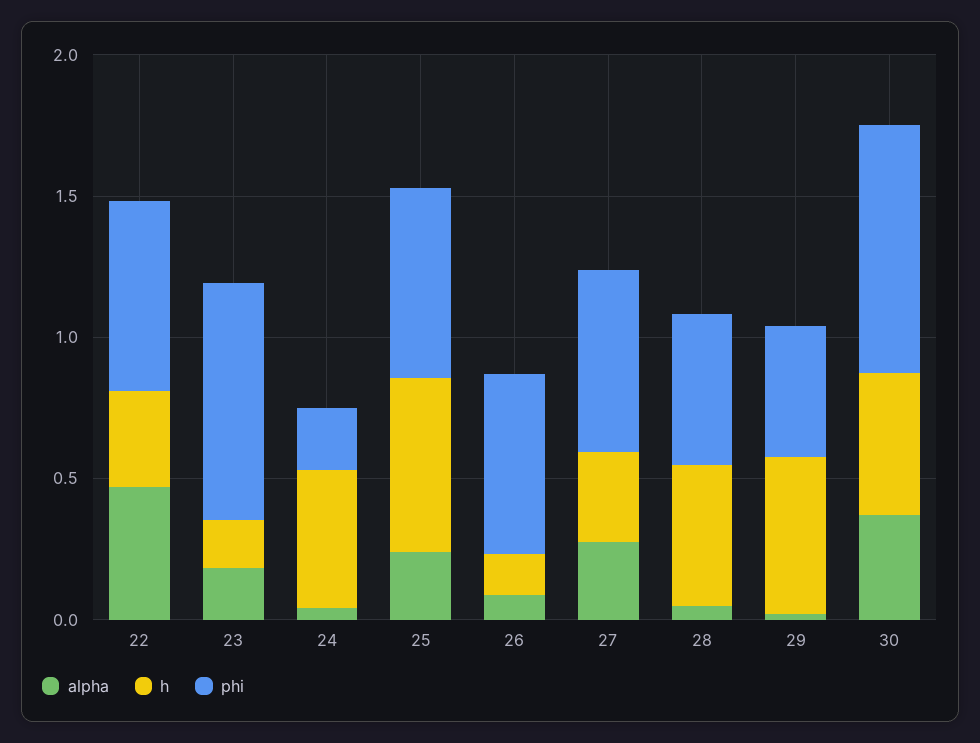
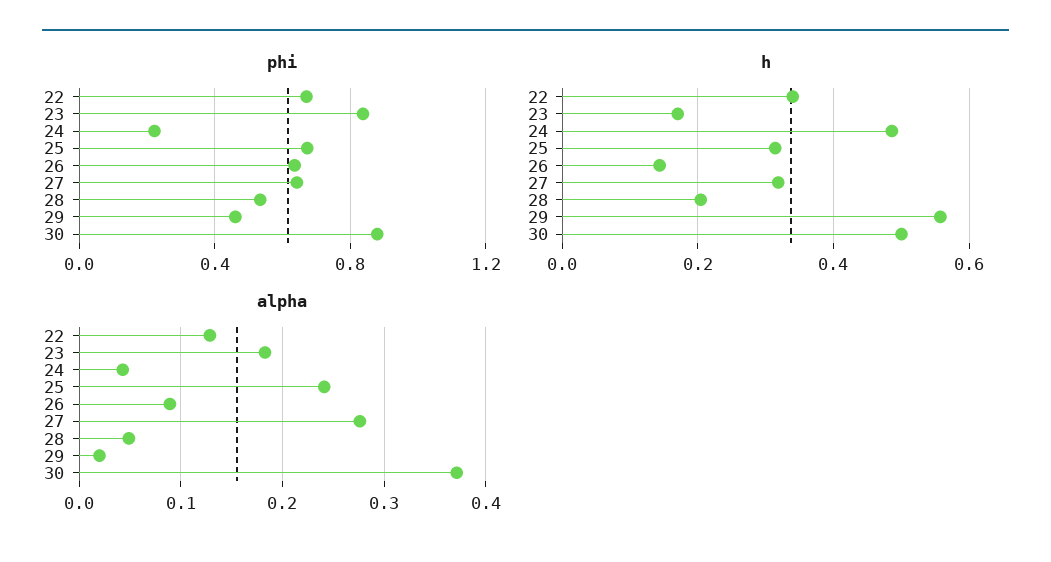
alpha, 22: 0.5 -> 0.13
h, 25: 0.6 -> 0.32
h, 28: 0.5 -> 0.2

